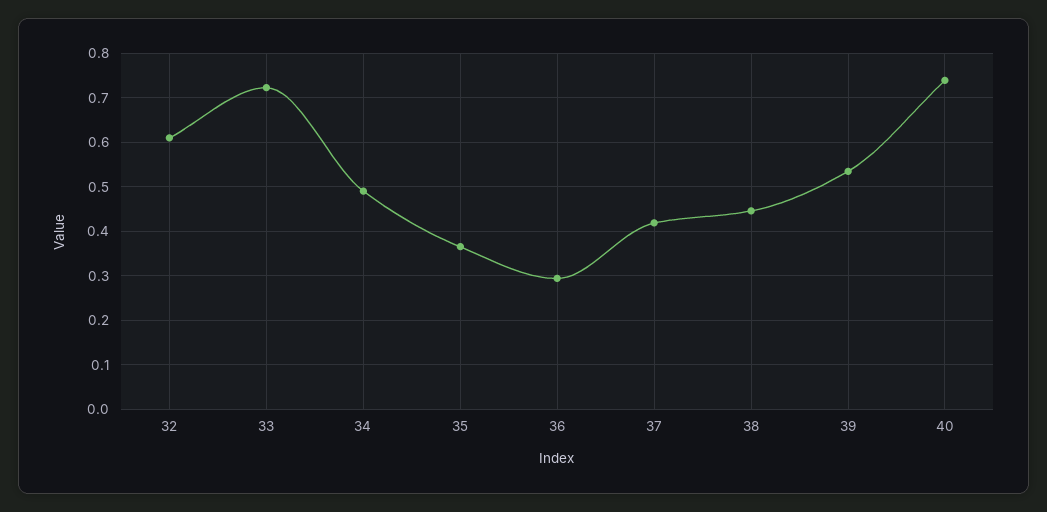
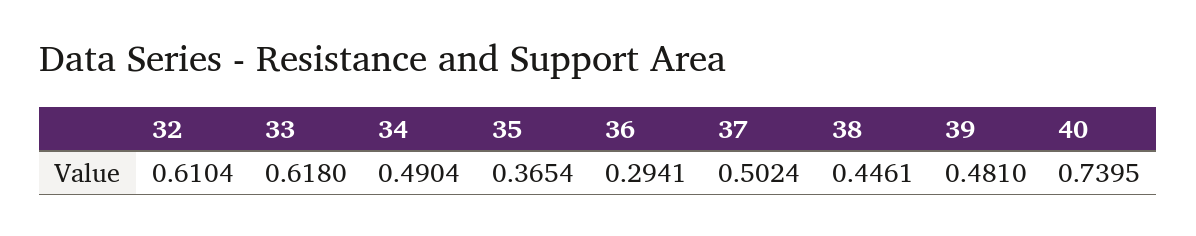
33: 0.72 -> 0.618
37: 0.42 -> 0.5024
39: 0.54 -> 0.481

